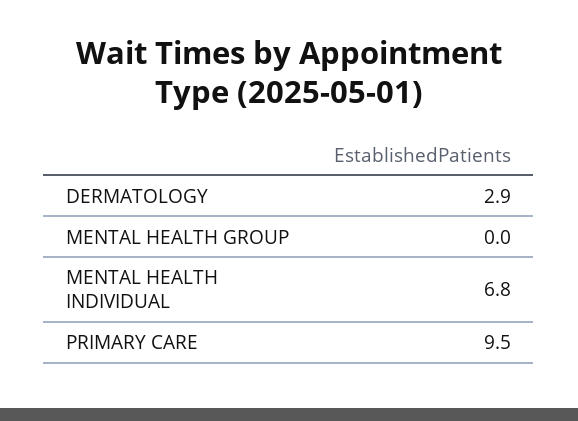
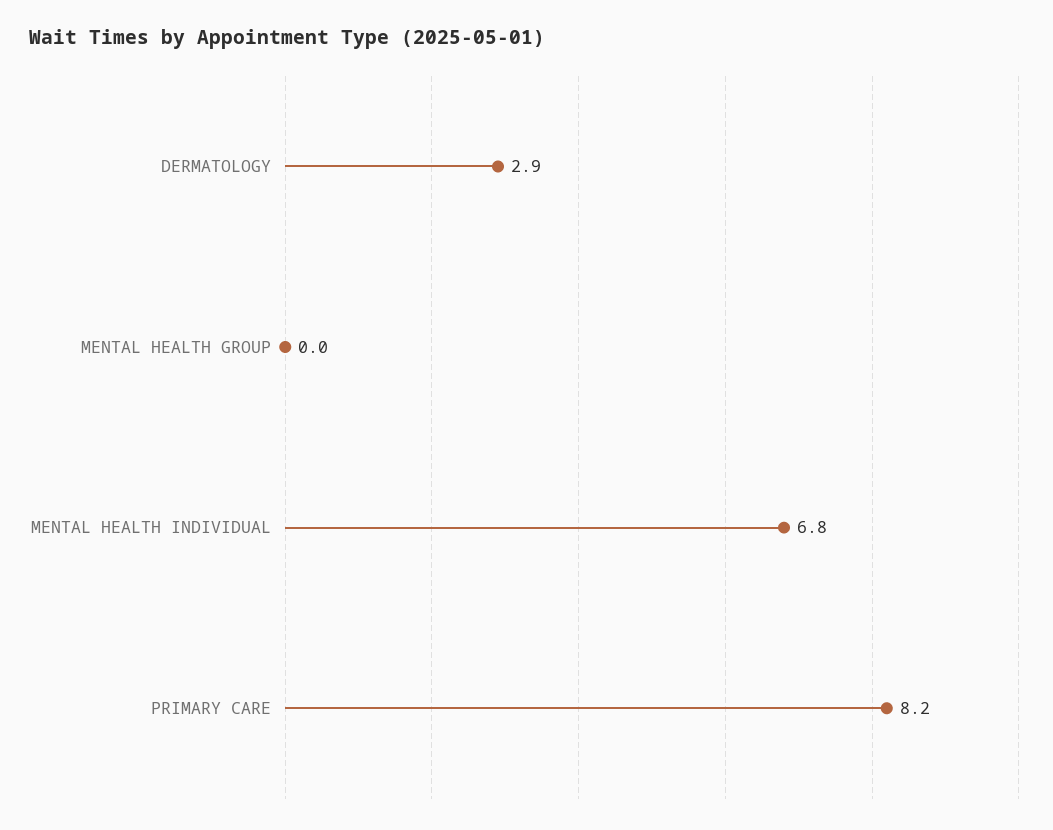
PRIMARY CARE: 9.5 -> 8.2

